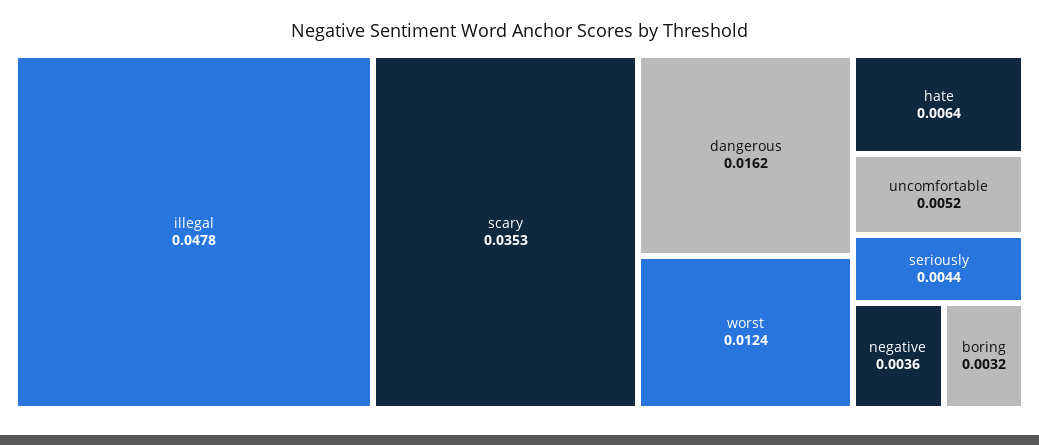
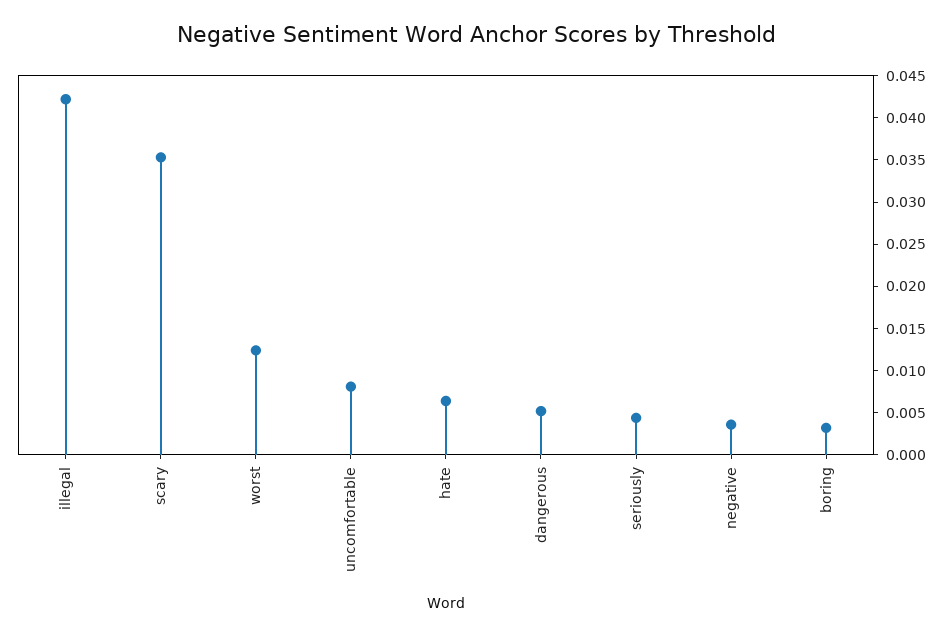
illegal: 0.0478 -> 0.042
dangerous: 0.0162 -> 0.005
uncomfortable: 0.0052 -> 0.008

